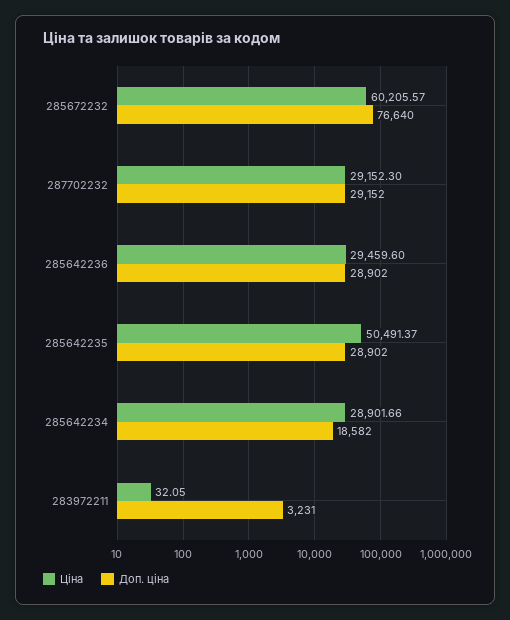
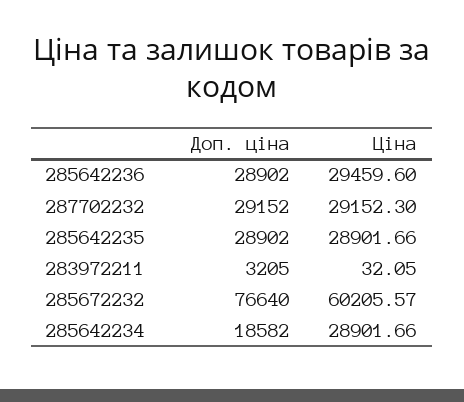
Ціна, 285642235: 50491.37 -> 28901.66
Доп. ціна, 283972211: 3231 -> 3205

